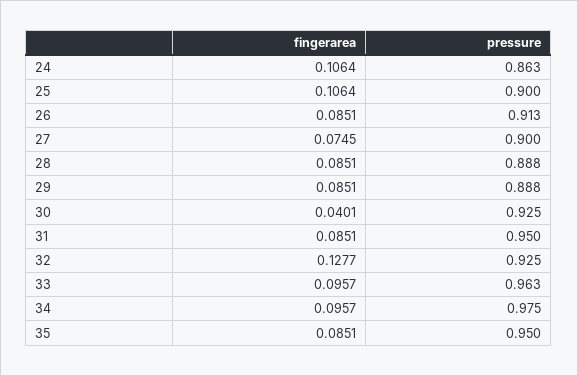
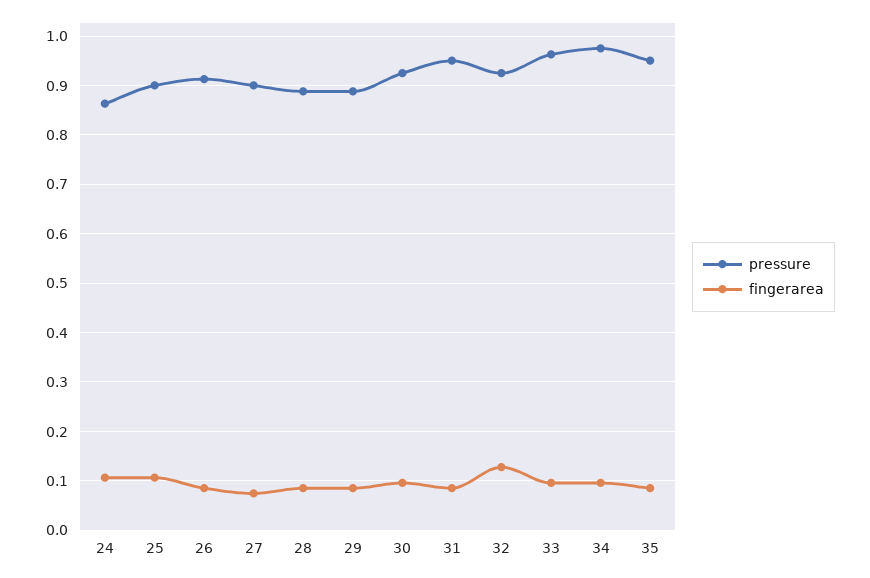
fingerarea, 30: 0.0401 -> 0.1

